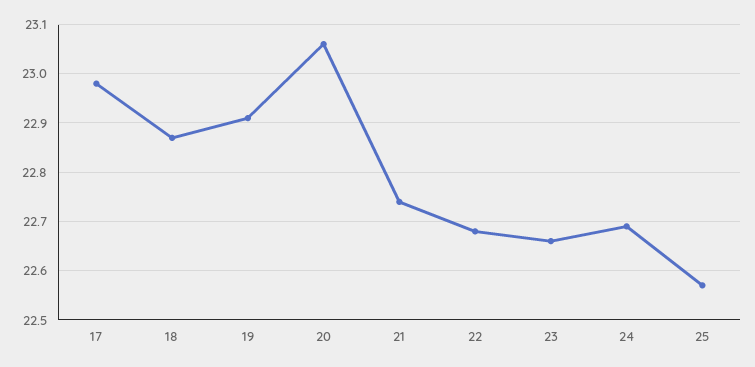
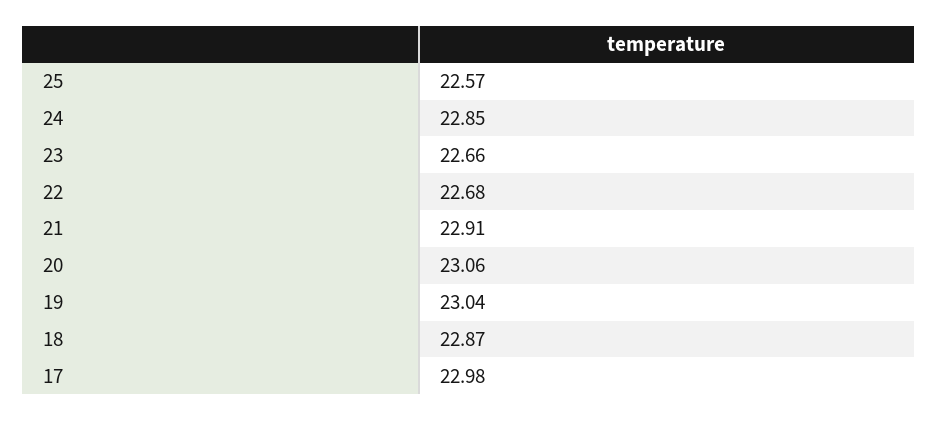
19: 22.9 -> 23.04
21: 22.75 -> 22.91
24: 22.7 -> 22.85

